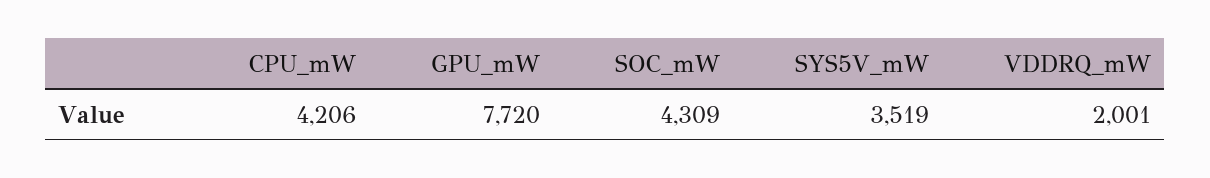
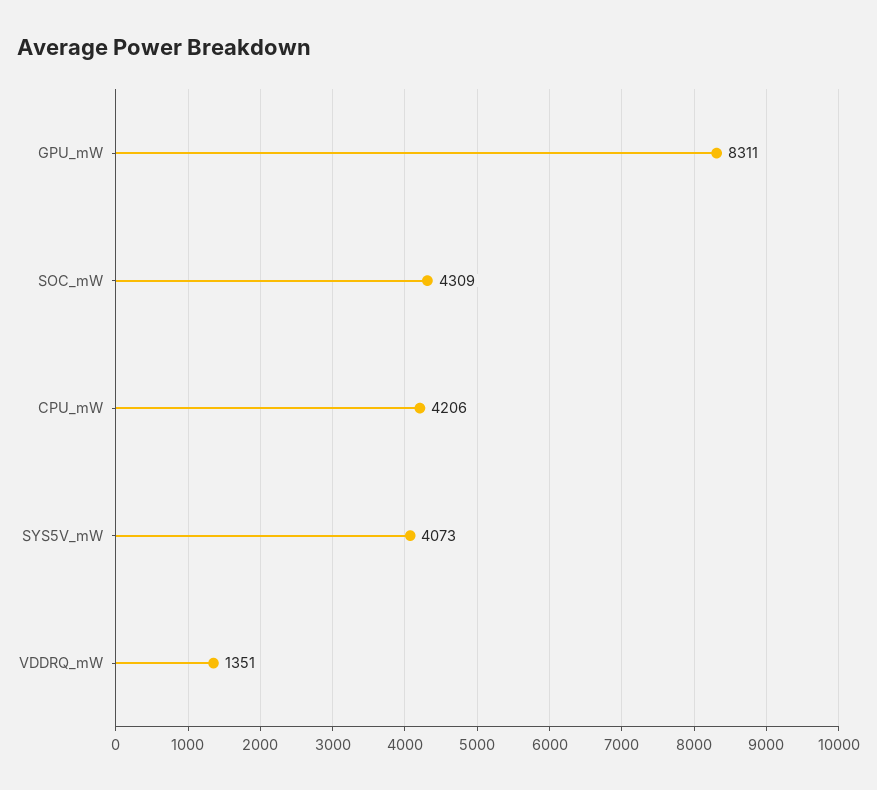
GPU_mW: 7720 -> 8311
SYS5V_mW: 3519 -> 4073
VDDRQ_mW: 2001 -> 1351

